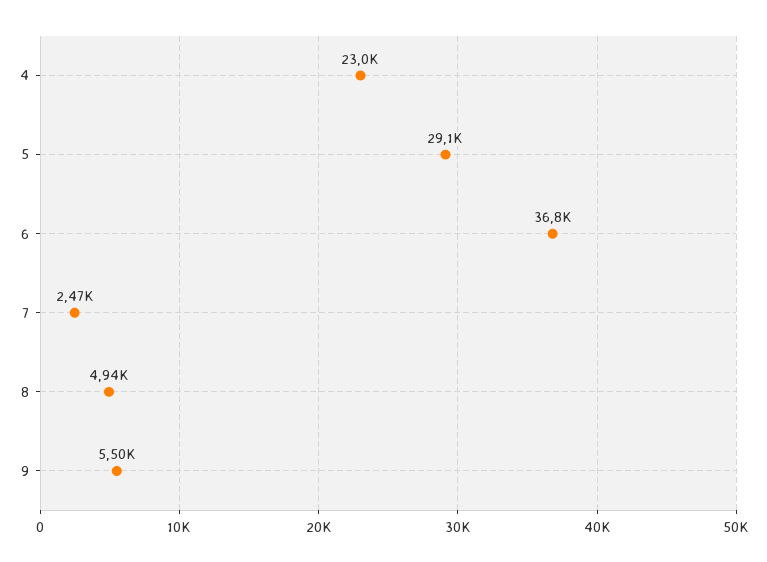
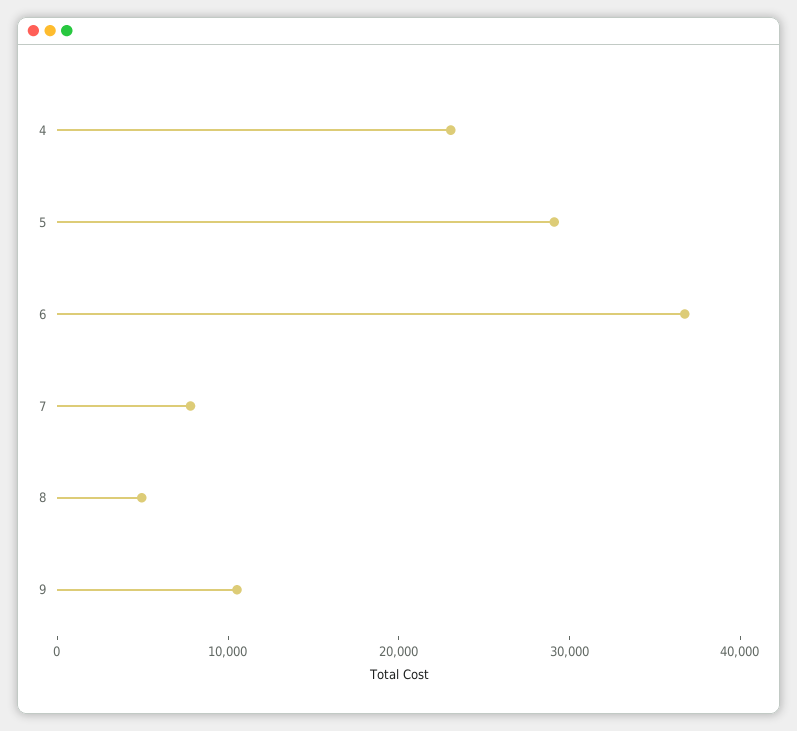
7: 2470 -> 8000
9: 5500 -> 10000

